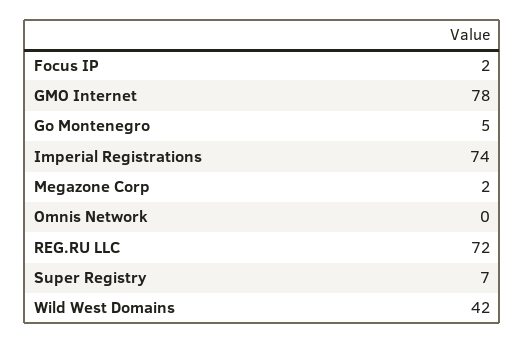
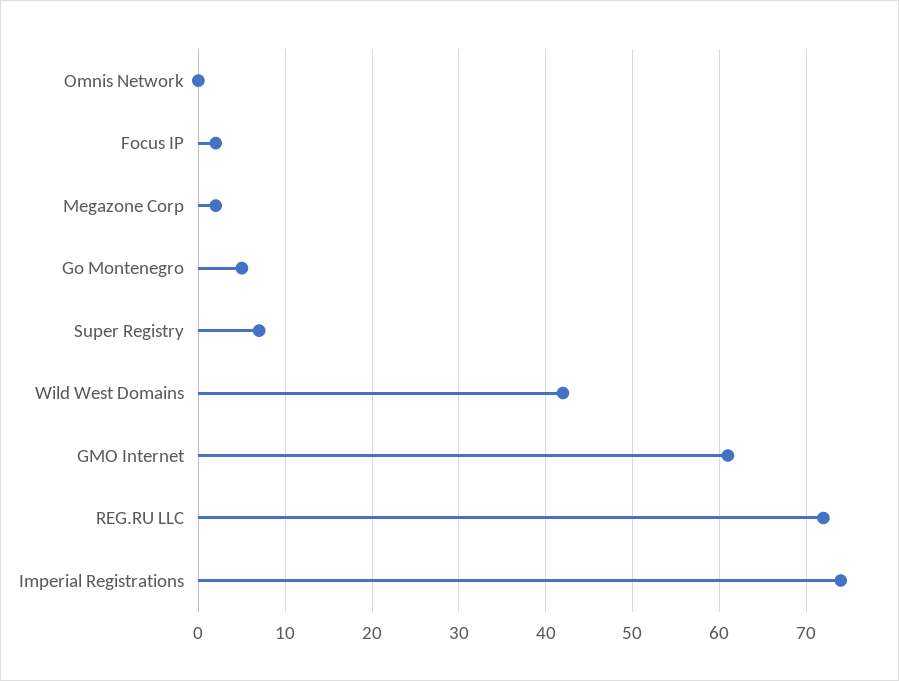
GMO Internet: 78 -> 61

